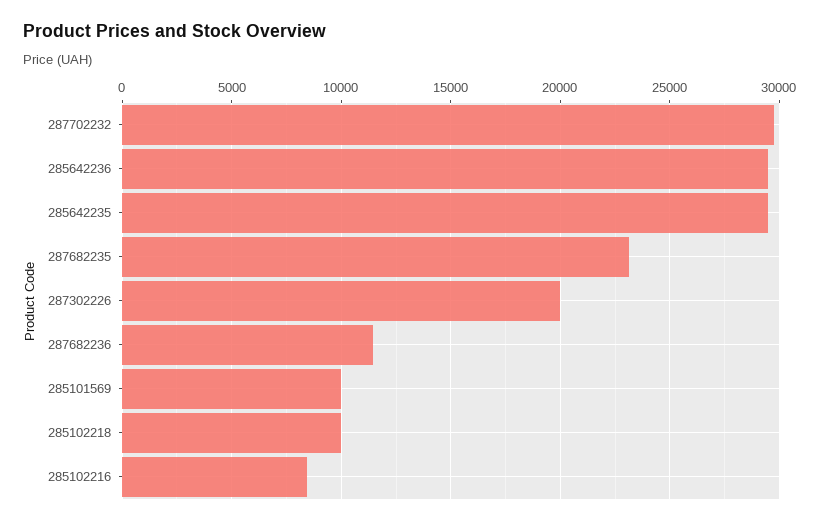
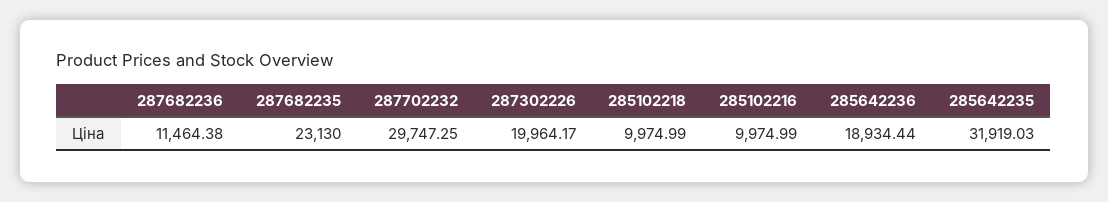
285642236: 29500 -> 18934.44
285642235: 29500 -> 31919.03
285101569: 10000 -> none
285102216: 8500 -> 9974.99

